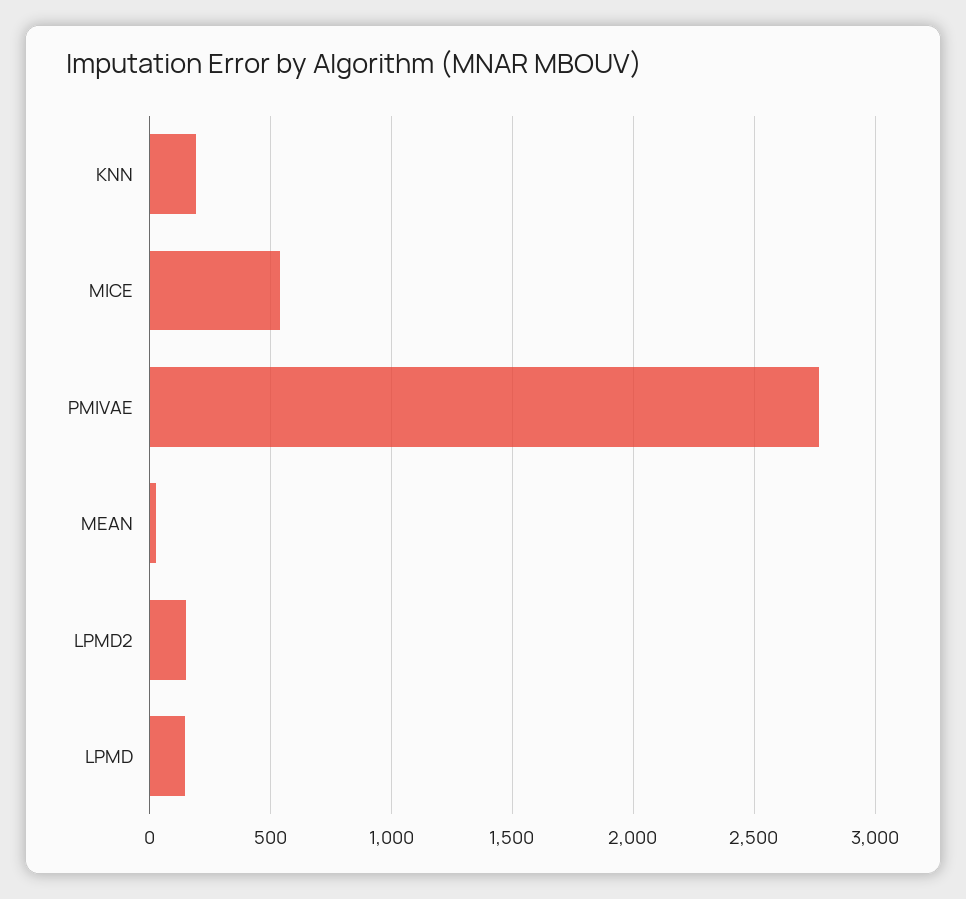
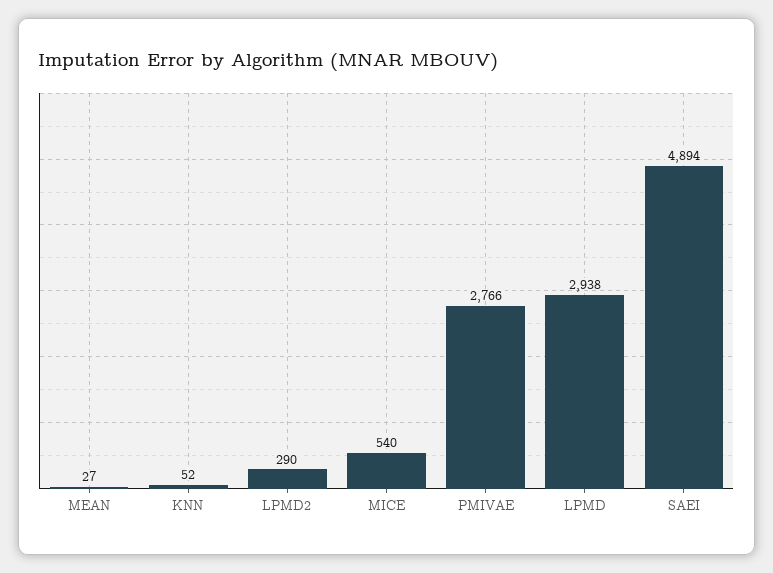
KNN: 200 -> 52
LPMD2: 150 -> 290
LPMD: 150 -> 2938
SAEI: none -> 4894

